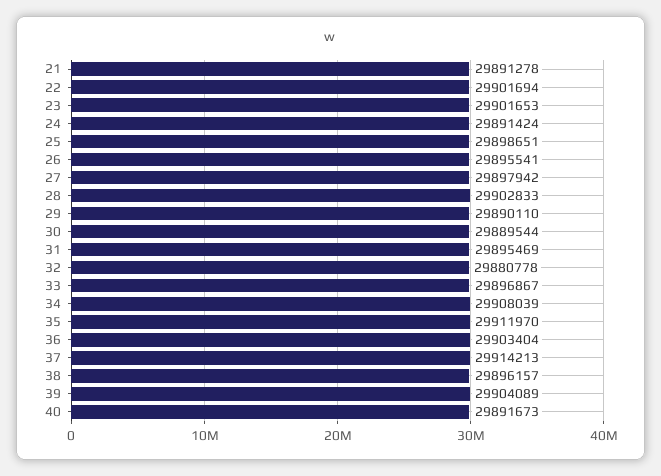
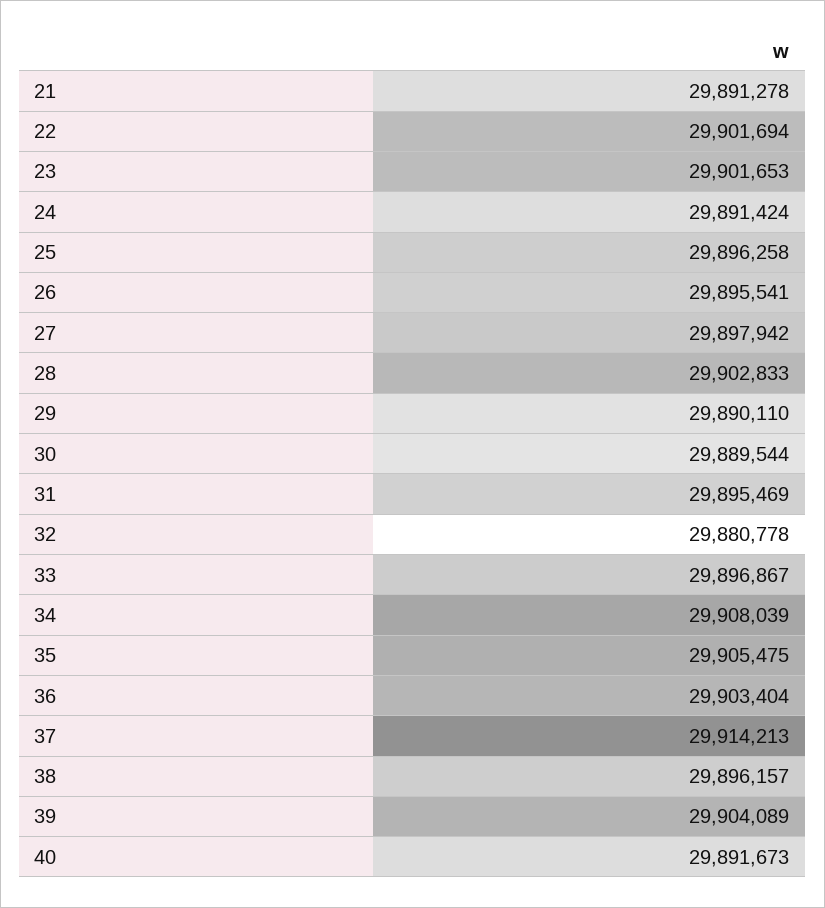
25: 29898651 -> 29896258
35: 29911970 -> 29905475

